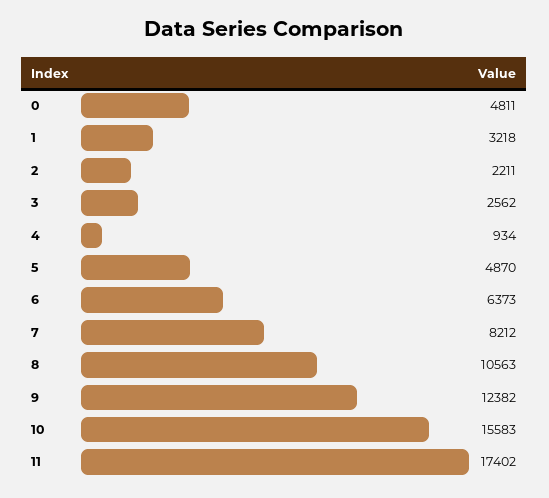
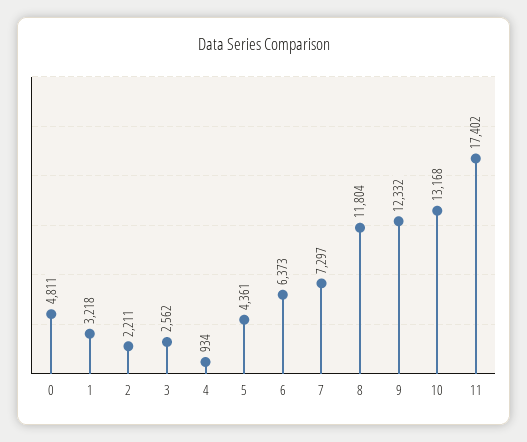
5: 4870 -> 4361
7: 8212 -> 7297
8: 10563 -> 11804
9: 12382 -> 12332
10: 15583 -> 13168

